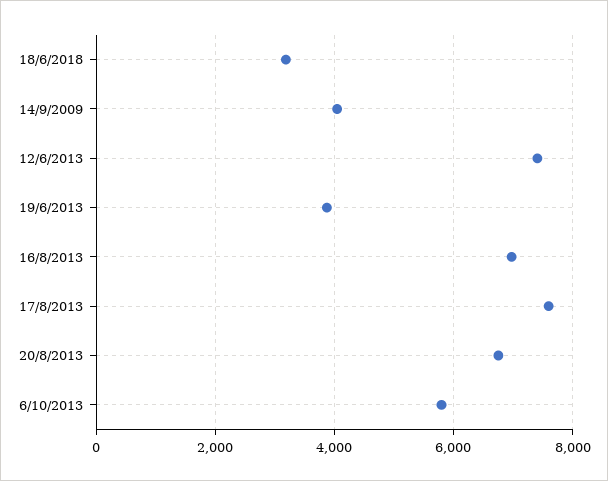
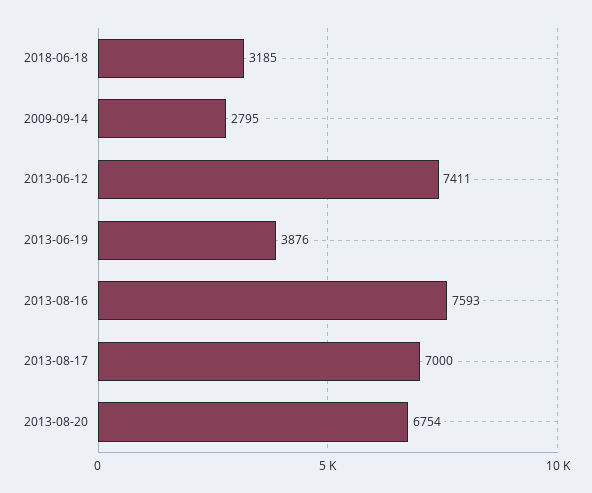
14/9/2009: 4000 -> 2795
16/8/2013: 7000 -> 7593
17/8/2013: 7600 -> 7000
6/10/2013: 5800 -> none

